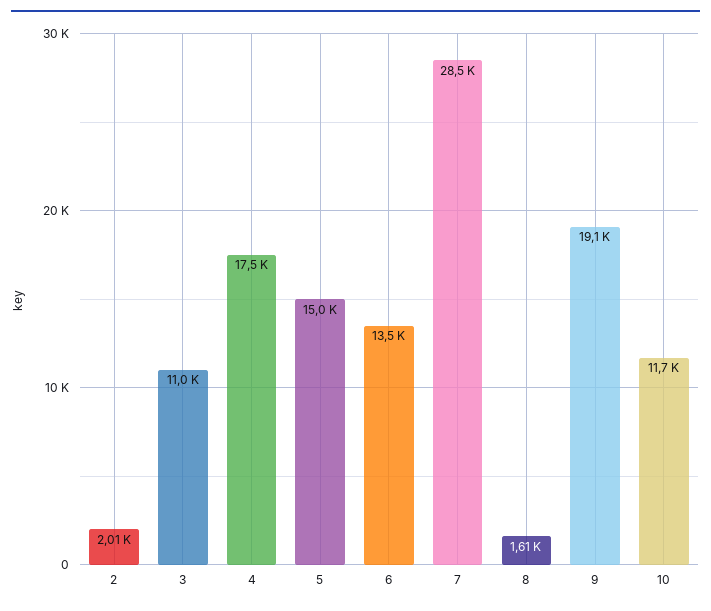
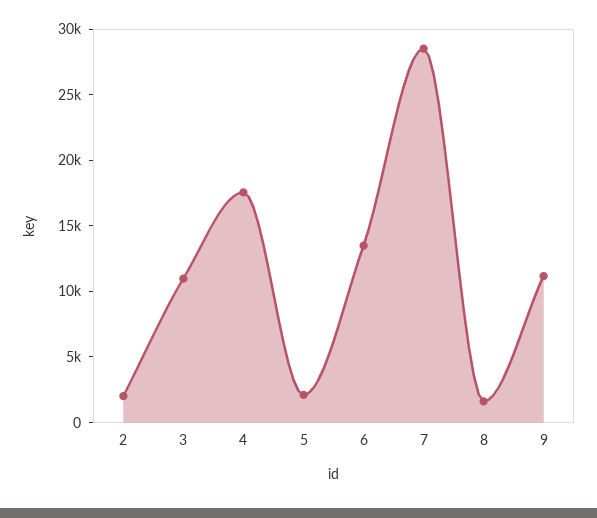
5: 15000 -> 2000
9: 19100 -> 11000
10: 11700 -> none

